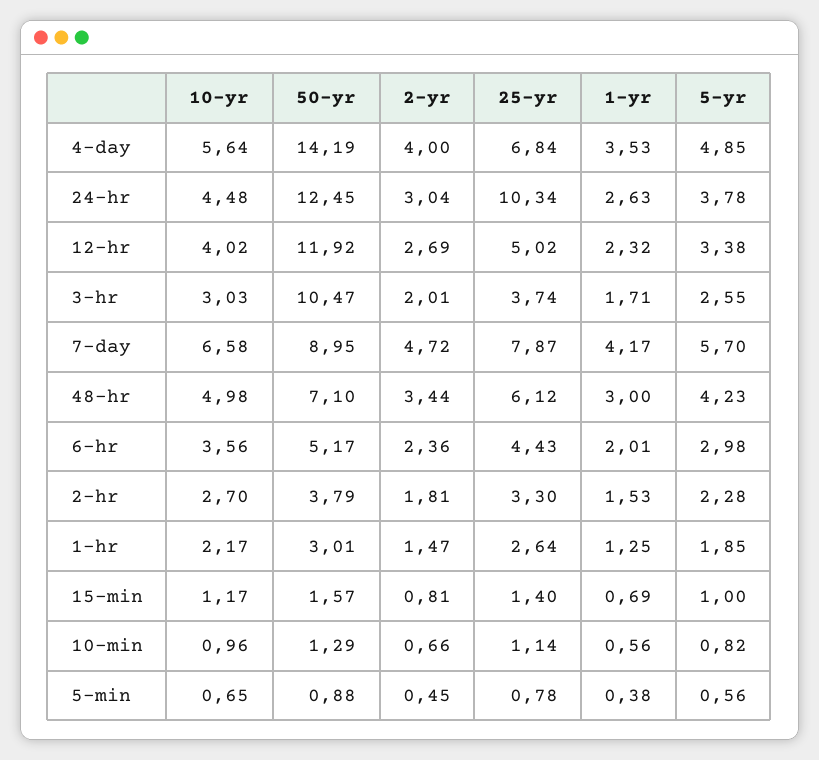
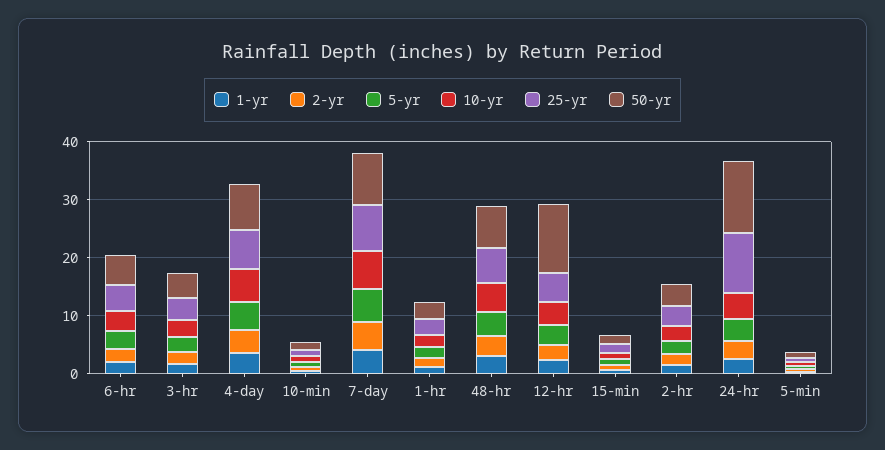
50-yr, 4-day: 14.19 -> 8
50-yr, 3-hr: 10.47 -> 4

